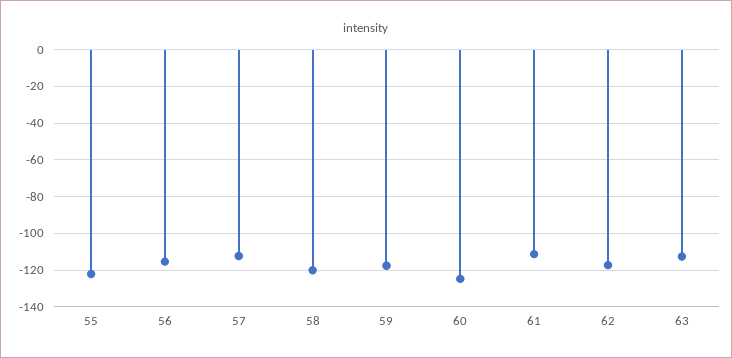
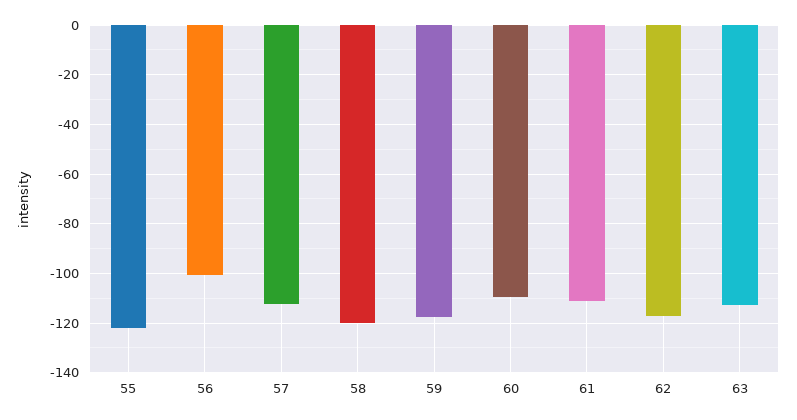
56: -115 -> -100
60: -125 -> -110

